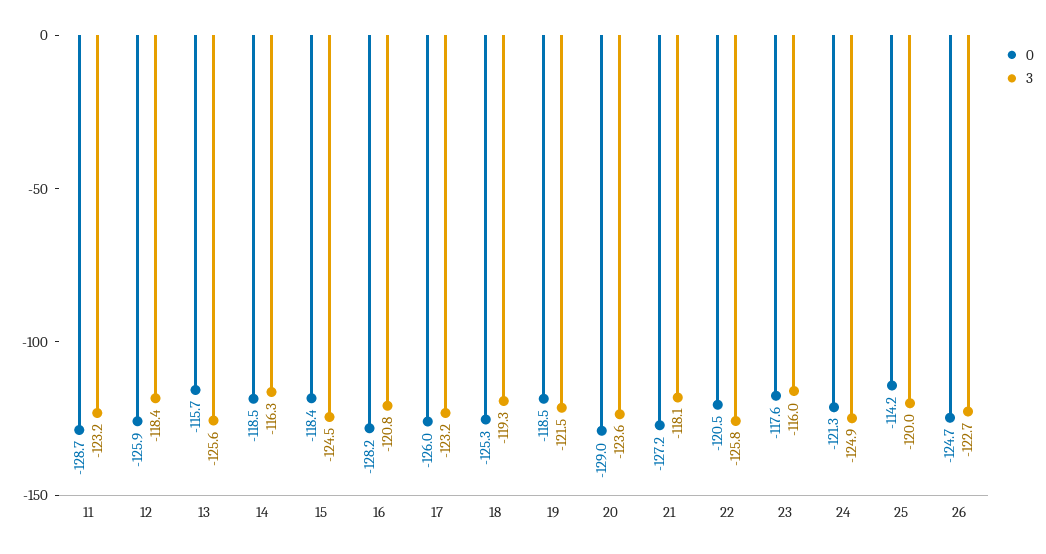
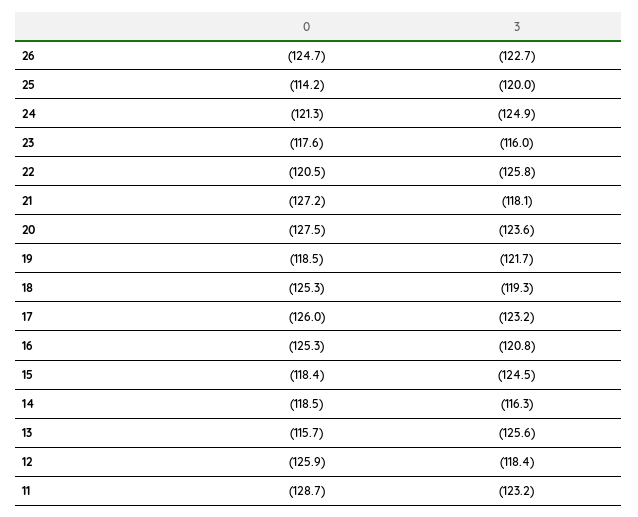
0, 16: -128.2 -> -125.3
3, 19: -121.5 -> -121.7
0, 20: -129 -> -127.5

